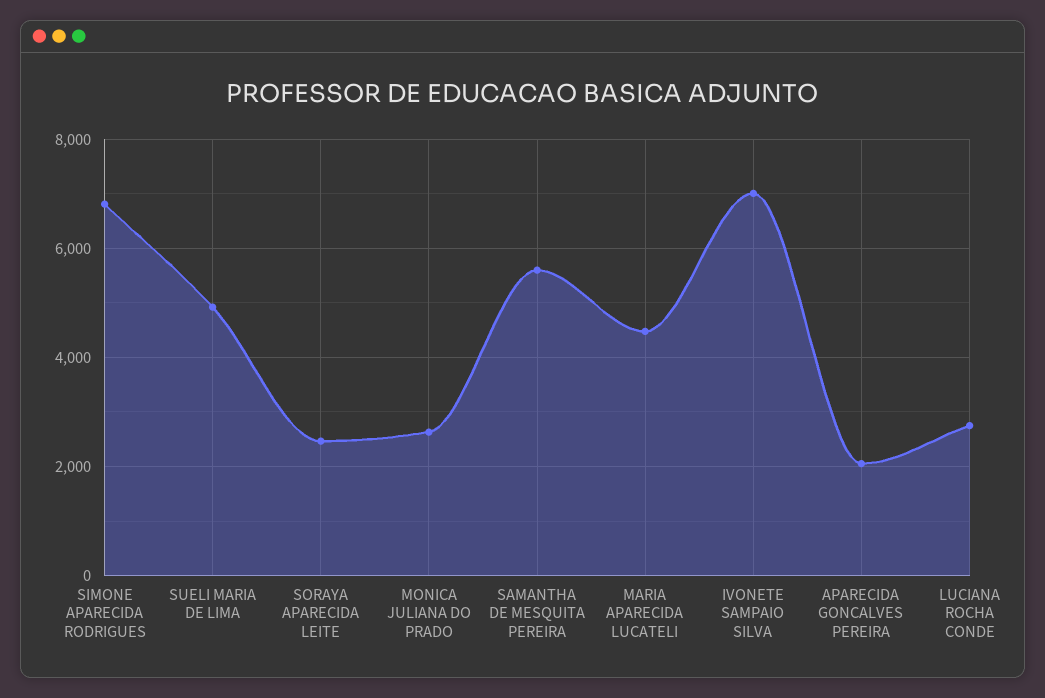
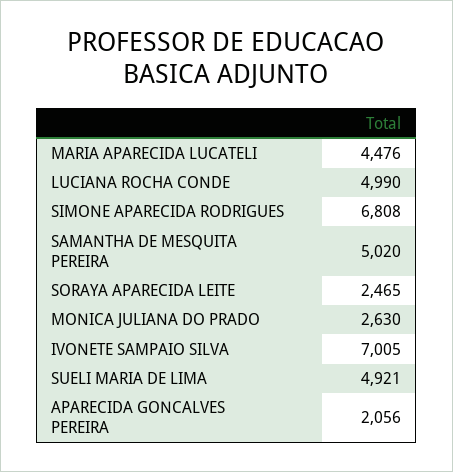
SAMANTHA DE MESQUITA PEREIRA: 5600 -> 5020
LUCIANA ROCHA CONDE: 2800 -> 4990

